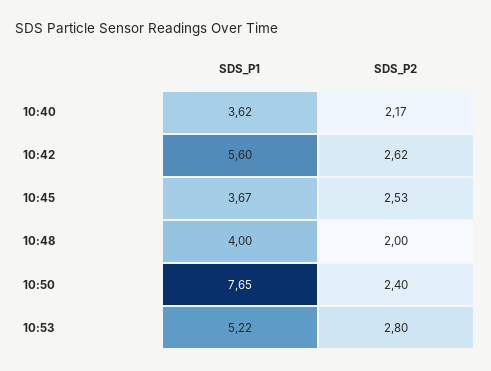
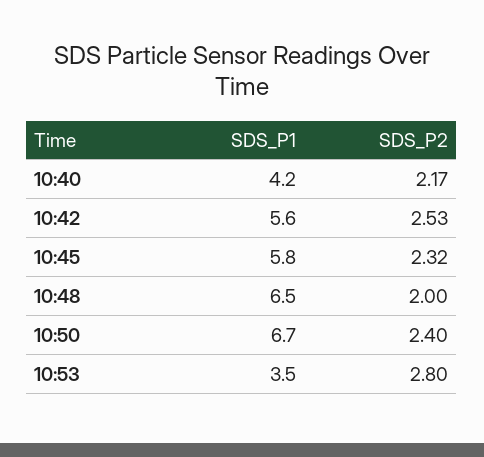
SDS_P1, 10:40: 3.62 -> 4.2
SDS_P2, 10:42: 2.62 -> 2.53
SDS_P1, 10:45: 3.67 -> 5.8
SDS_P2, 10:45: 2.53 -> 2.32
SDS_P1, 10:48: 4 -> 6.5
SDS_P1, 10:50: 7.65 -> 6.7
SDS_P1, 10:53: 5.22 -> 3.5

